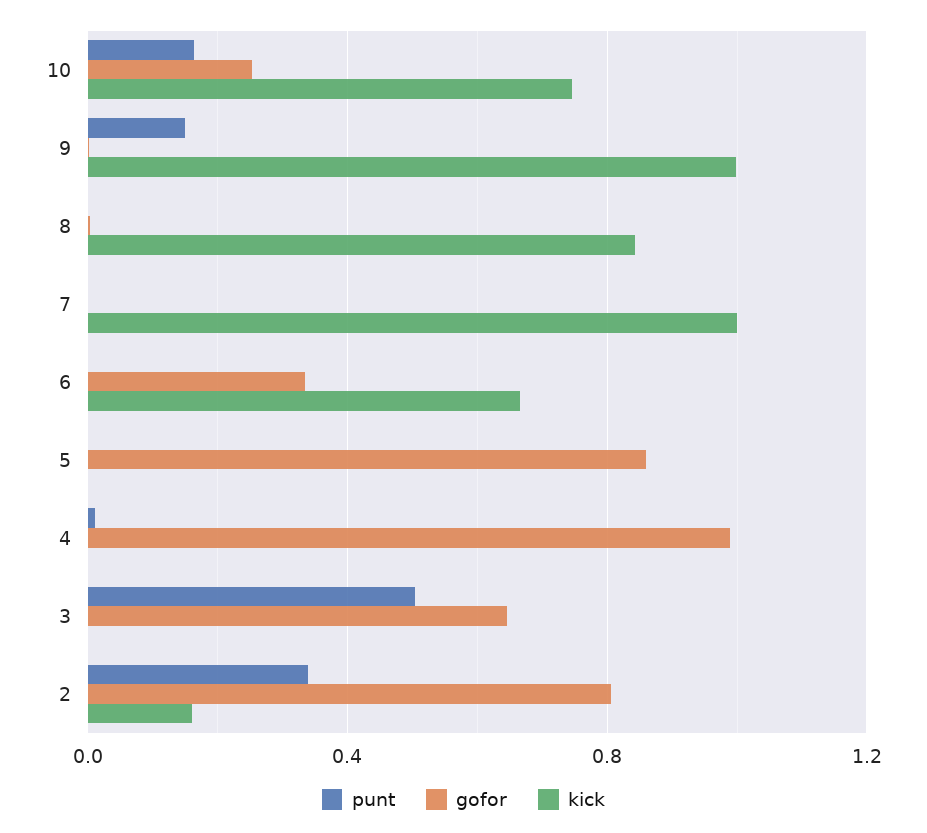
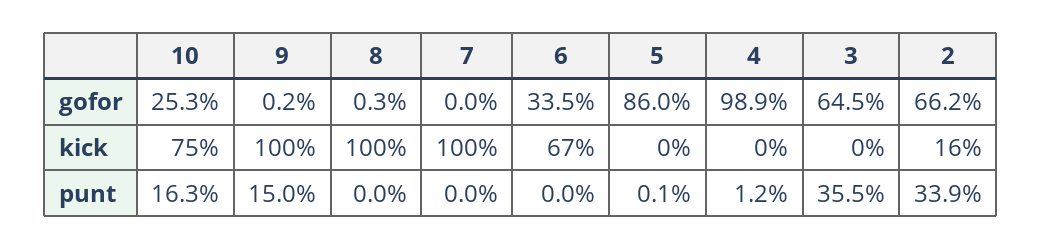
kick, 8: 0.85 -> 1
punt, 3: 0.5 -> 0.355
gofor, 2: 0.8 -> 0.662

